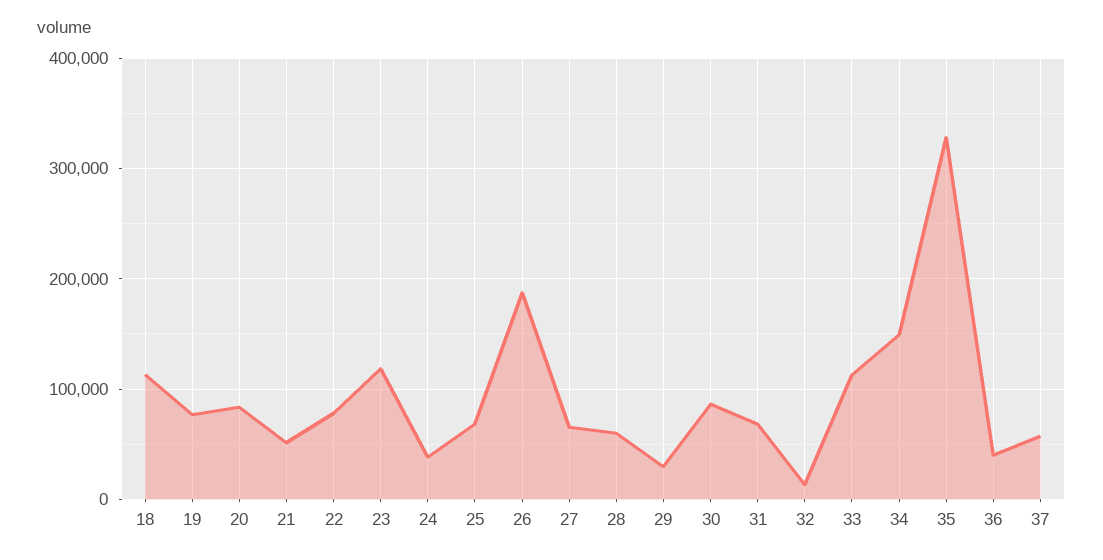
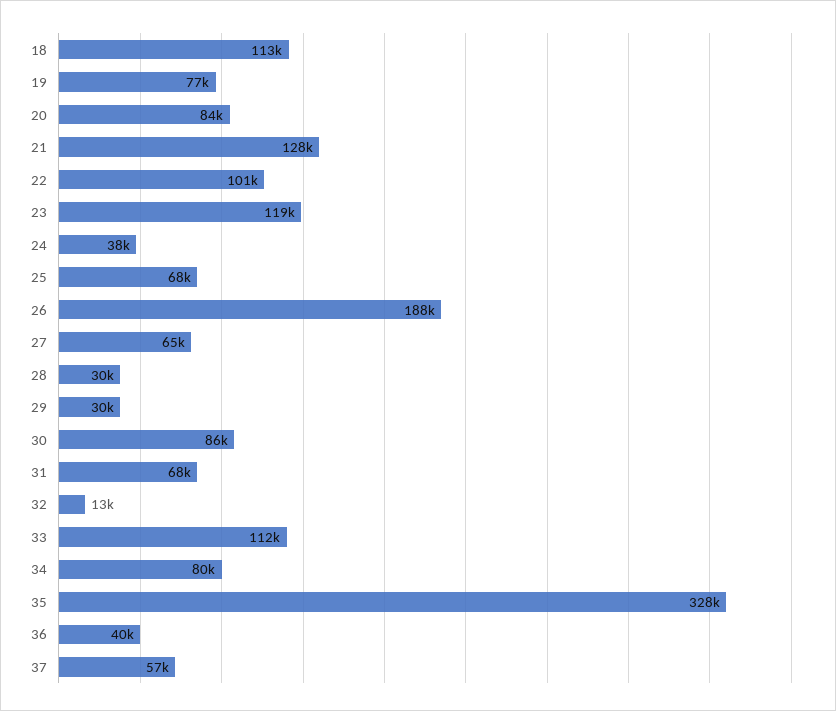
21: 50000 -> 128000
22: 80000 -> 101000
28: 60000 -> 30000
34: 150000 -> 80000

